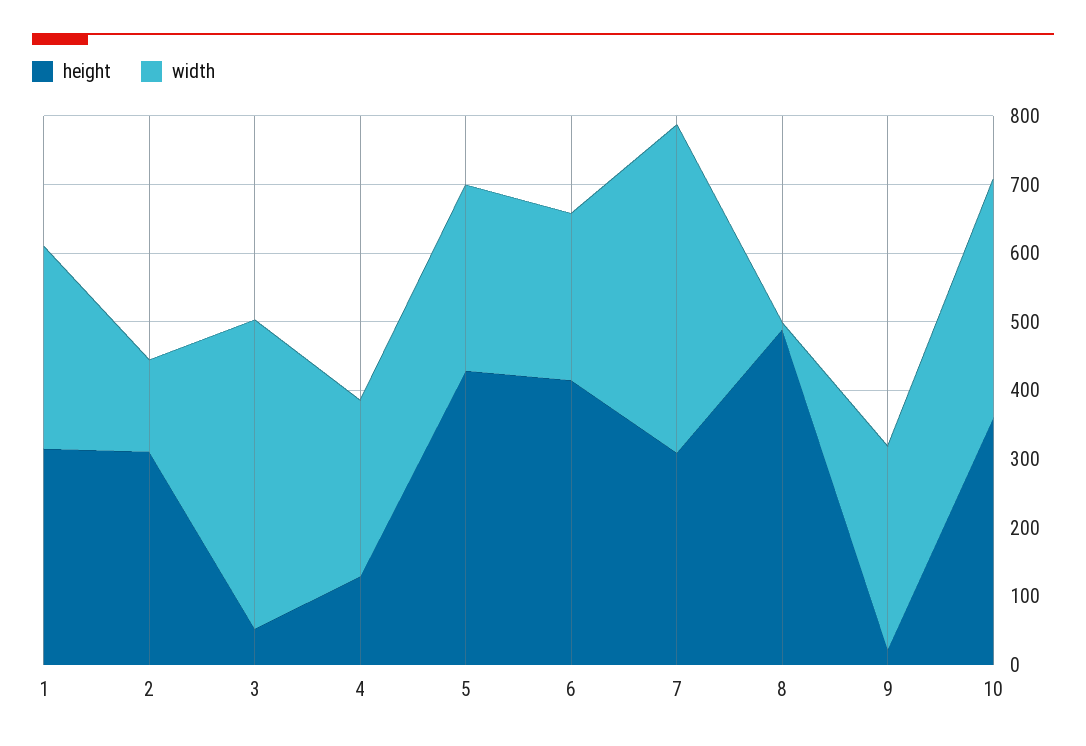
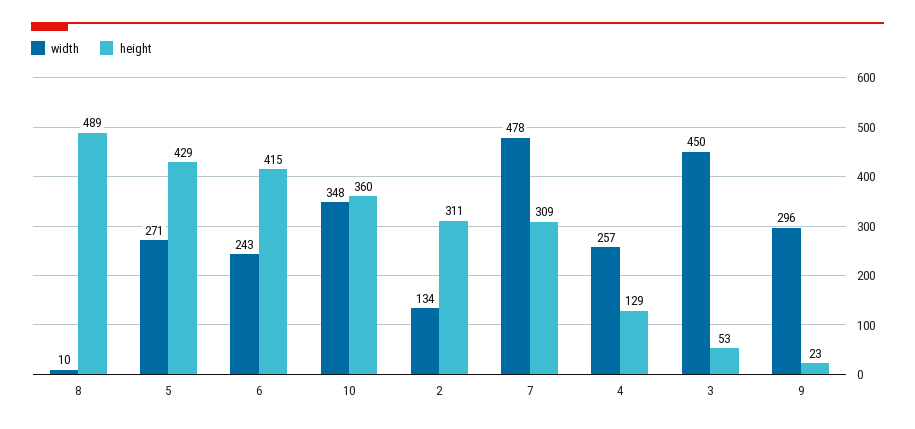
height, 1: 320 -> none
width, 1: 300 -> none

